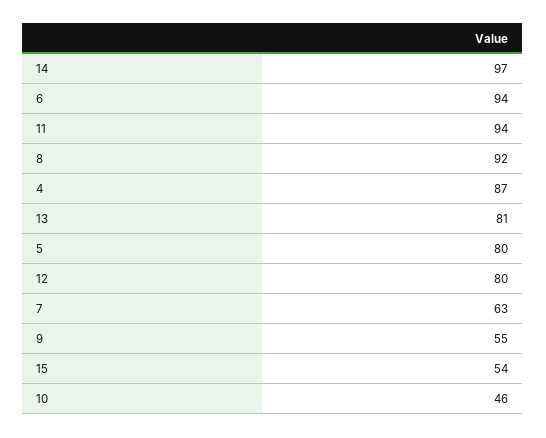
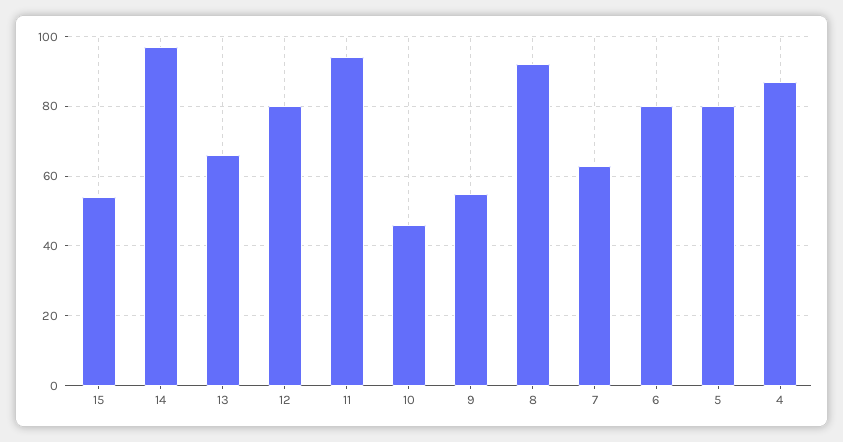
6: 94 -> 80
13: 81 -> 65

